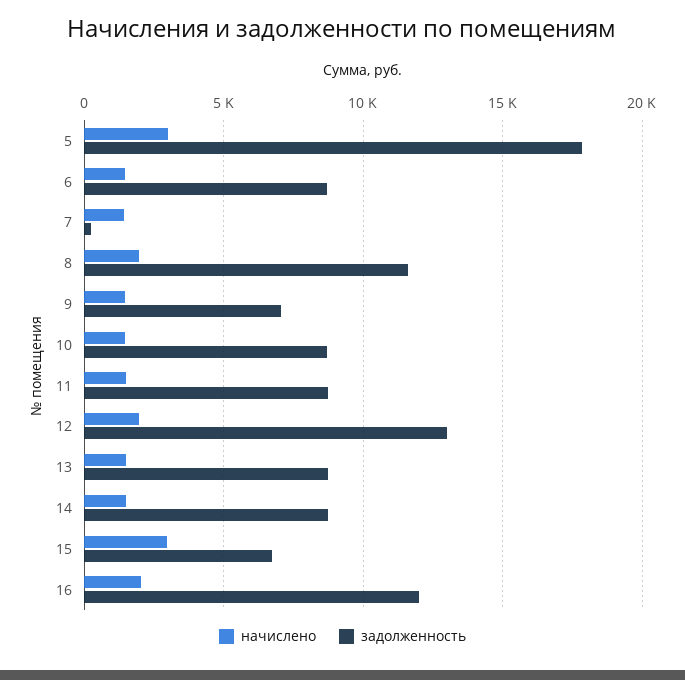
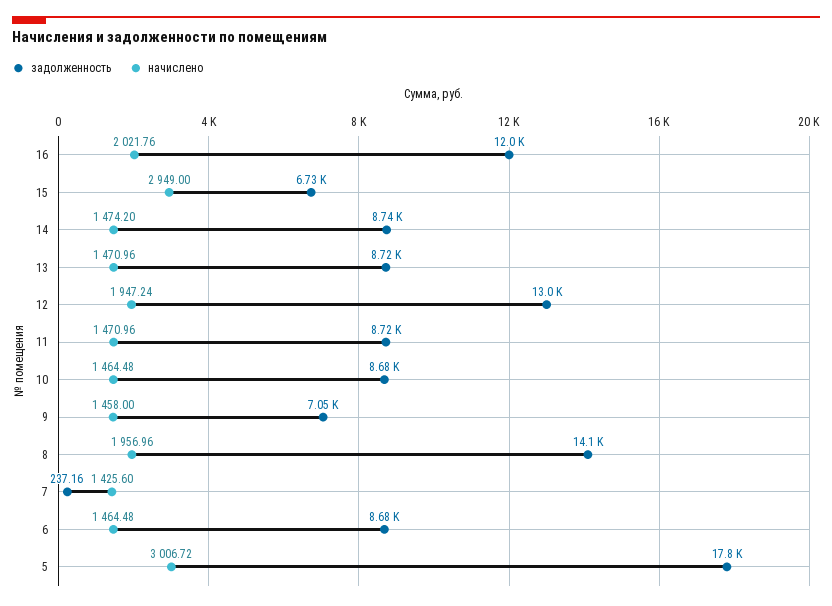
задолженность, 8: 11500 -> 14100

